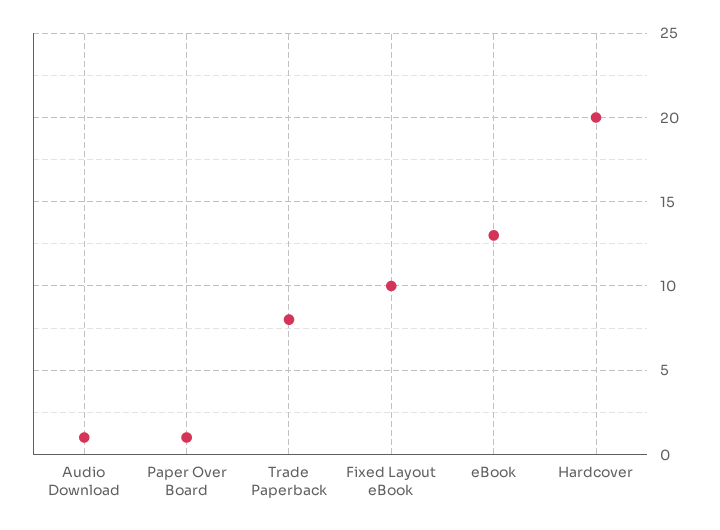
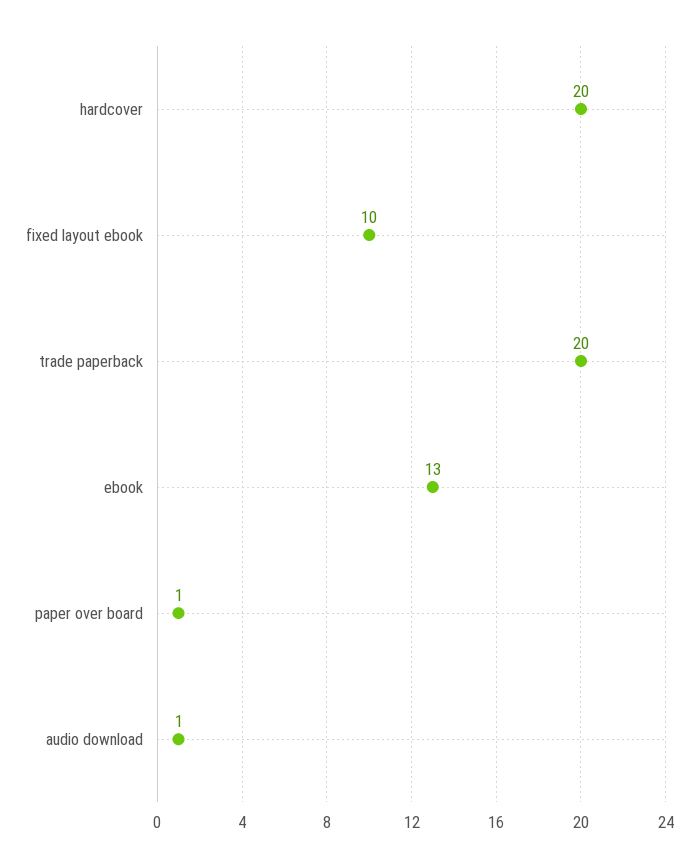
Trade Paperback: 8 -> 20

